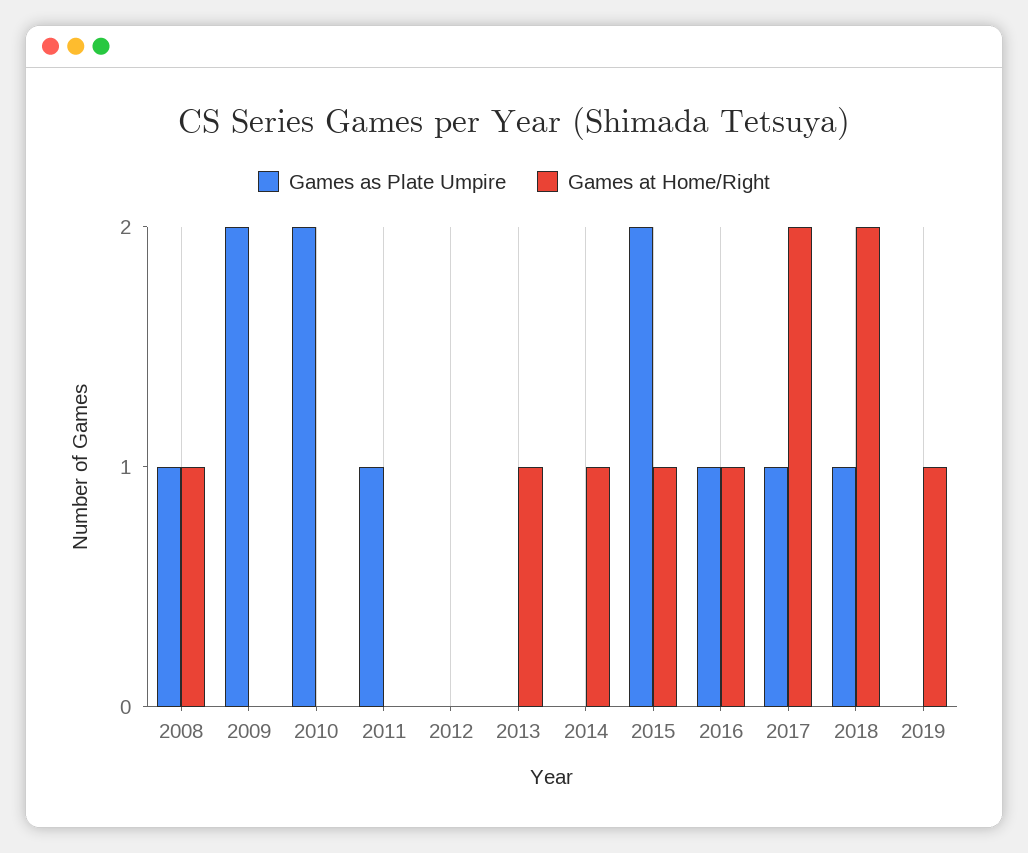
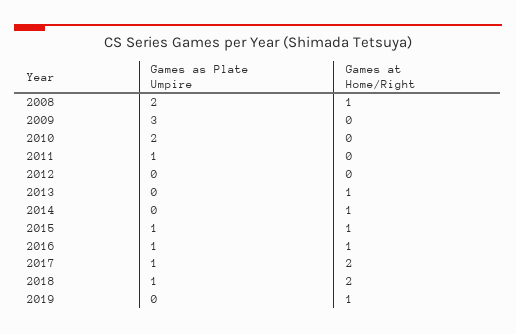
Games as Plate Umpire, 2008: 1 -> 2
Games as Plate Umpire, 2009: 2 -> 3
Games as Plate Umpire, 2015: 2 -> 1

